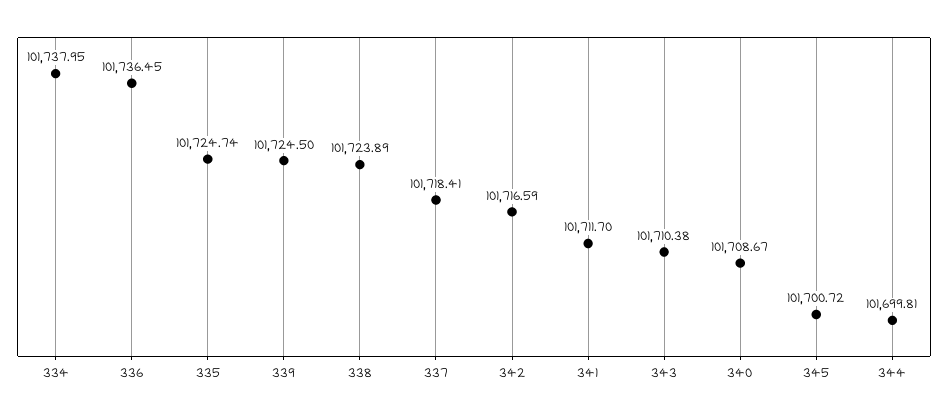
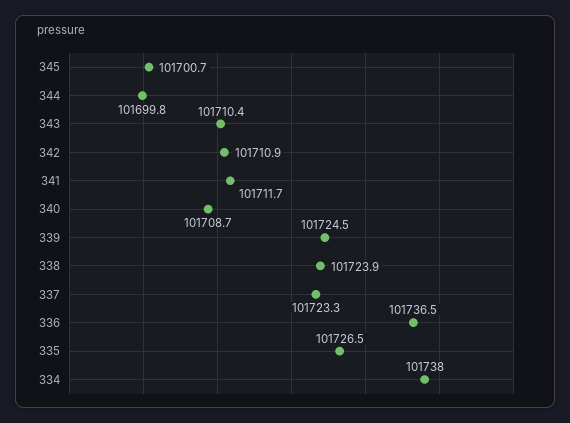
335: 101724.74 -> 101726.5
337: 101718.41 -> 101723.3
342: 101716.59 -> 101710.9

